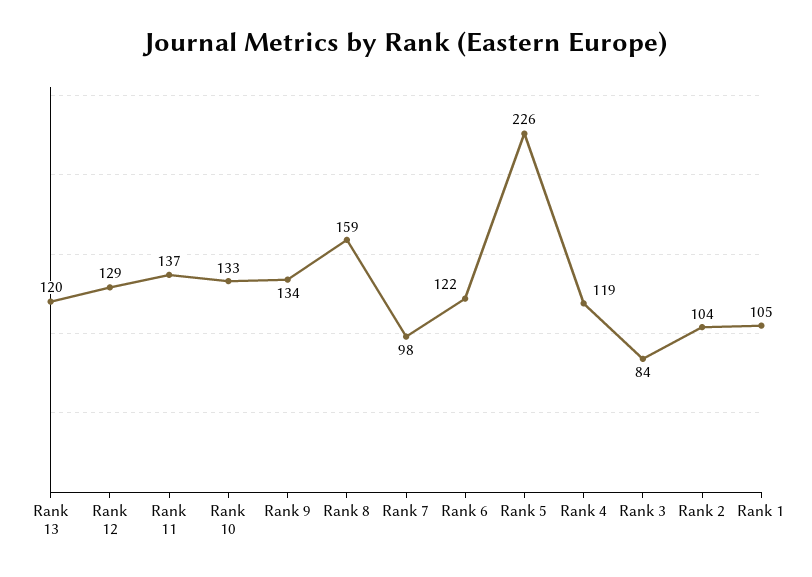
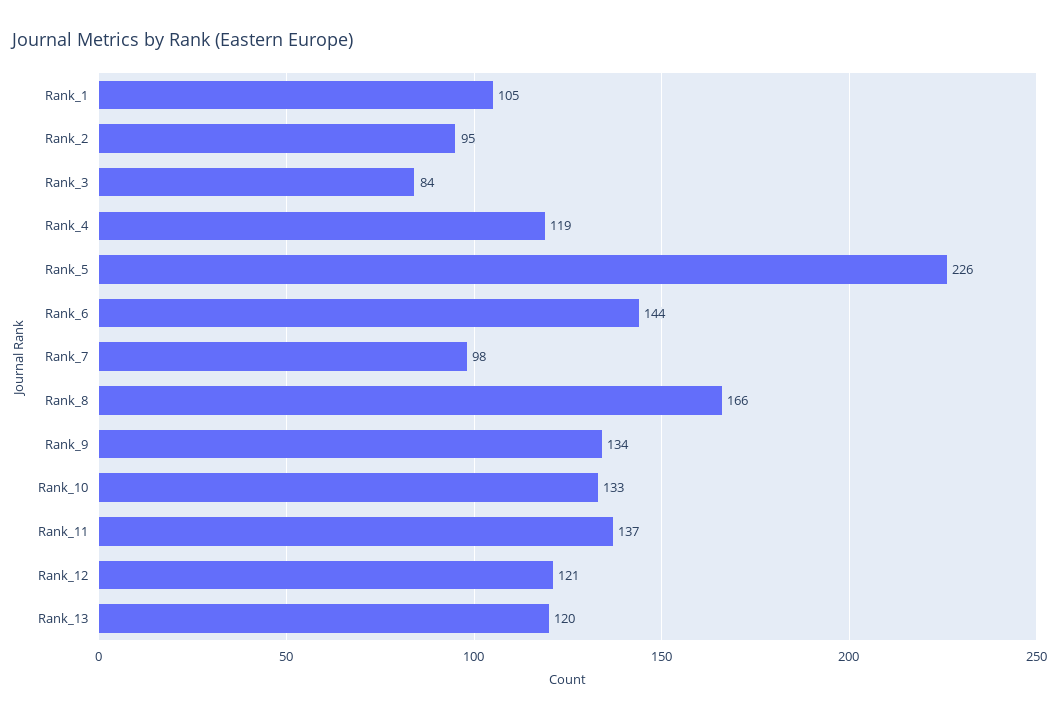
Rank 12: 129 -> 121
Rank 8: 159 -> 166
Rank 6: 122 -> 144
Rank 2: 104 -> 95

